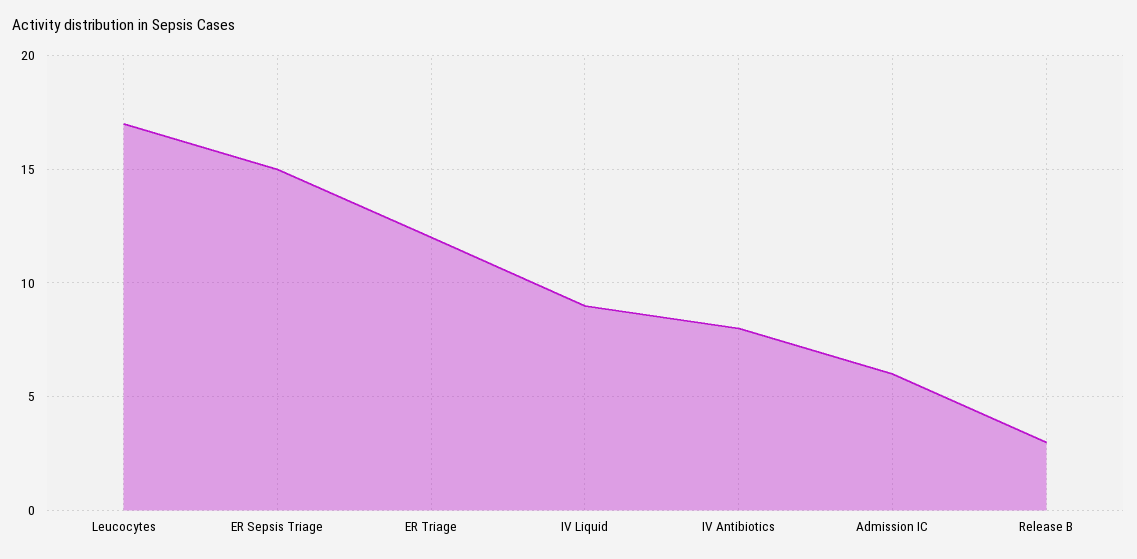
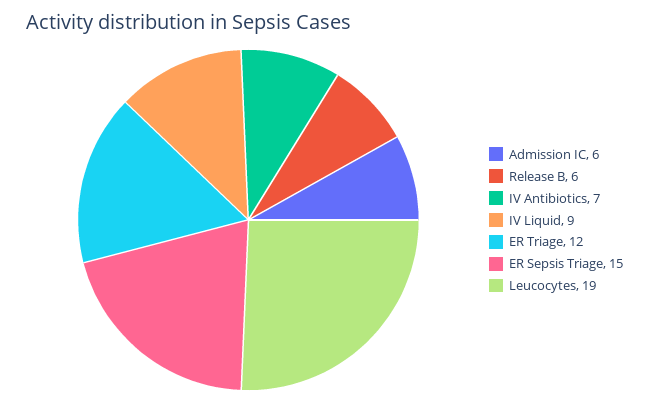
Leucocytes: 17 -> 19
IV Antibiotics: 8 -> 7
Release B: 3 -> 6

